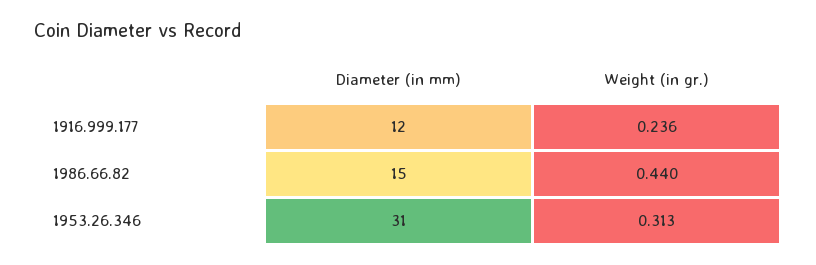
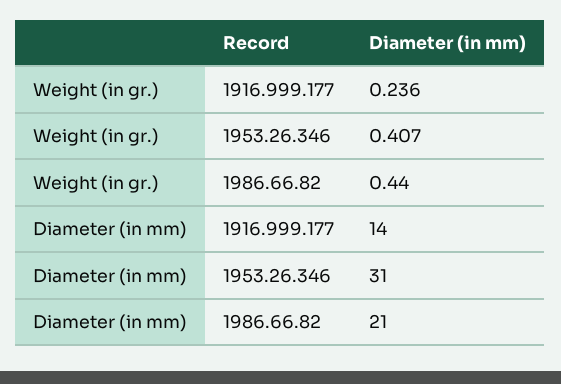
Diameter (in mm), 1916.999.177: 12 -> 14
Diameter (in mm), 1986.66.82: 15 -> 21
Weight (in gr.), 1953.26.346: 0.313 -> 0.407

